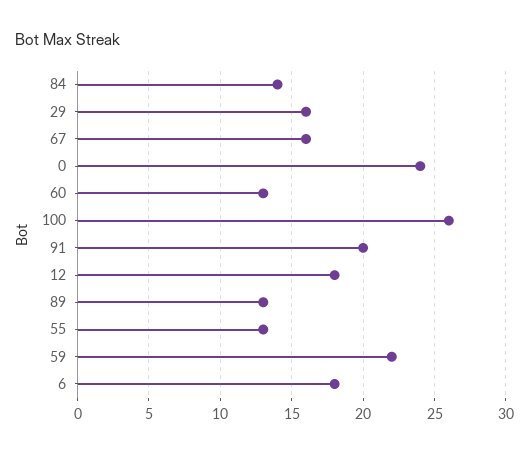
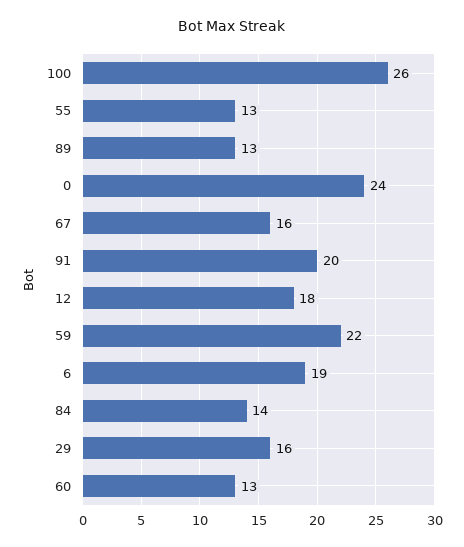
6: 18 -> 19

